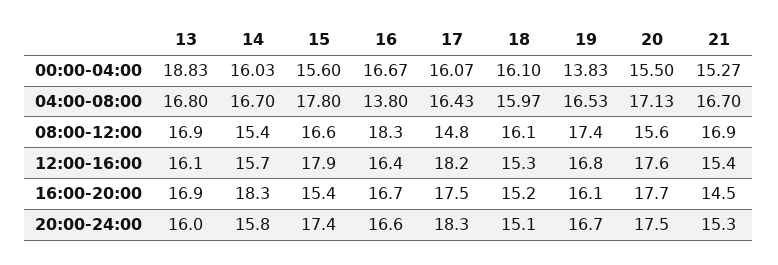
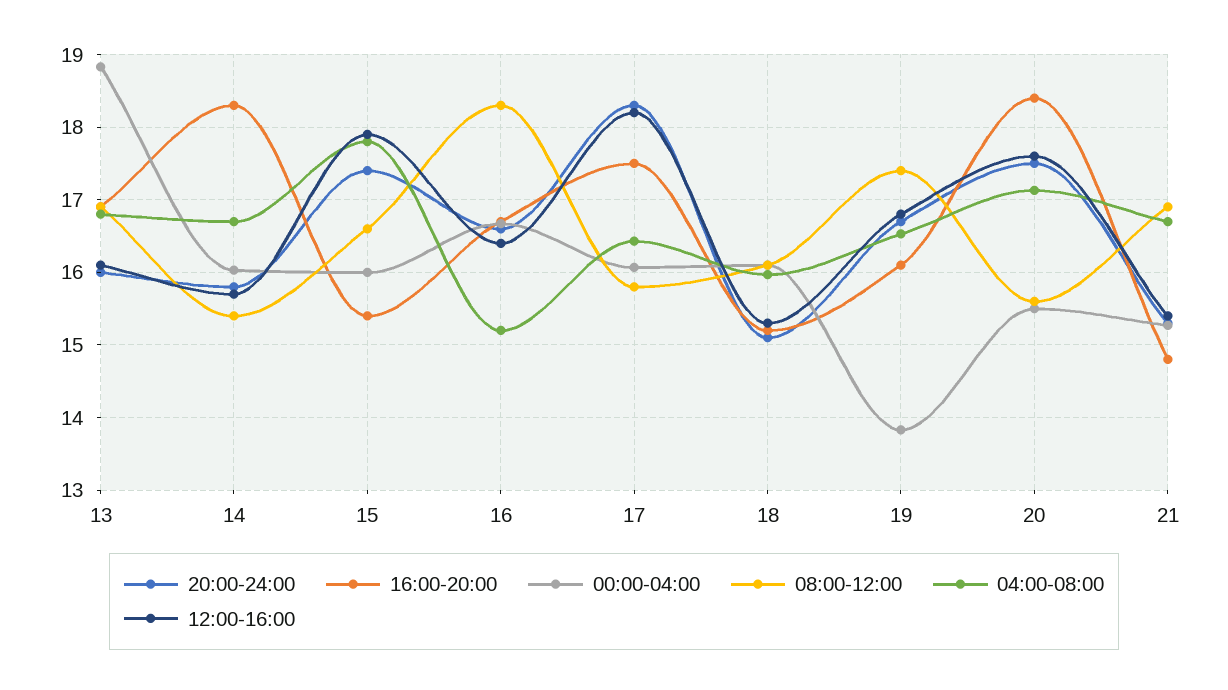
00:00-04:00, 15: 15.6 -> 16
04:00-08:00, 16: 13.8 -> 15.2
08:00-12:00, 17: 14.8 -> 15.8
16:00-20:00, 20: 17.7 -> 18.4
16:00-20:00, 21: 14.5 -> 14.8

